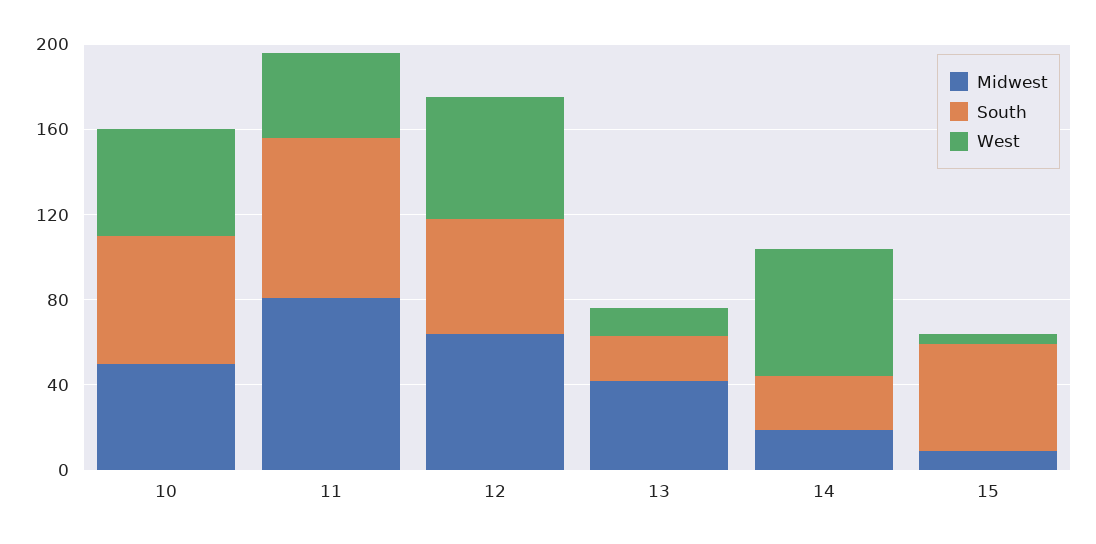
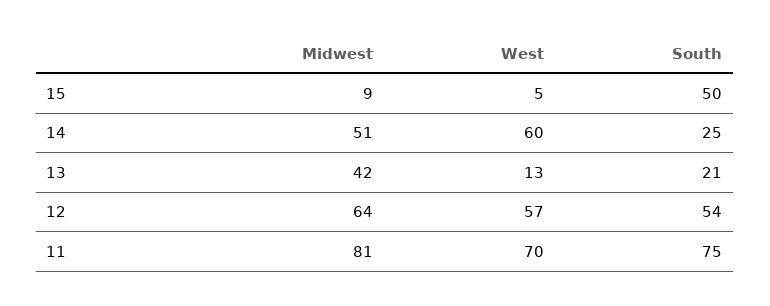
Midwest, 10: 50 -> none
South, 10: 60 -> none
West, 10: 50 -> none
West, 11: 40 -> 70
Midwest, 14: 20 -> 51

